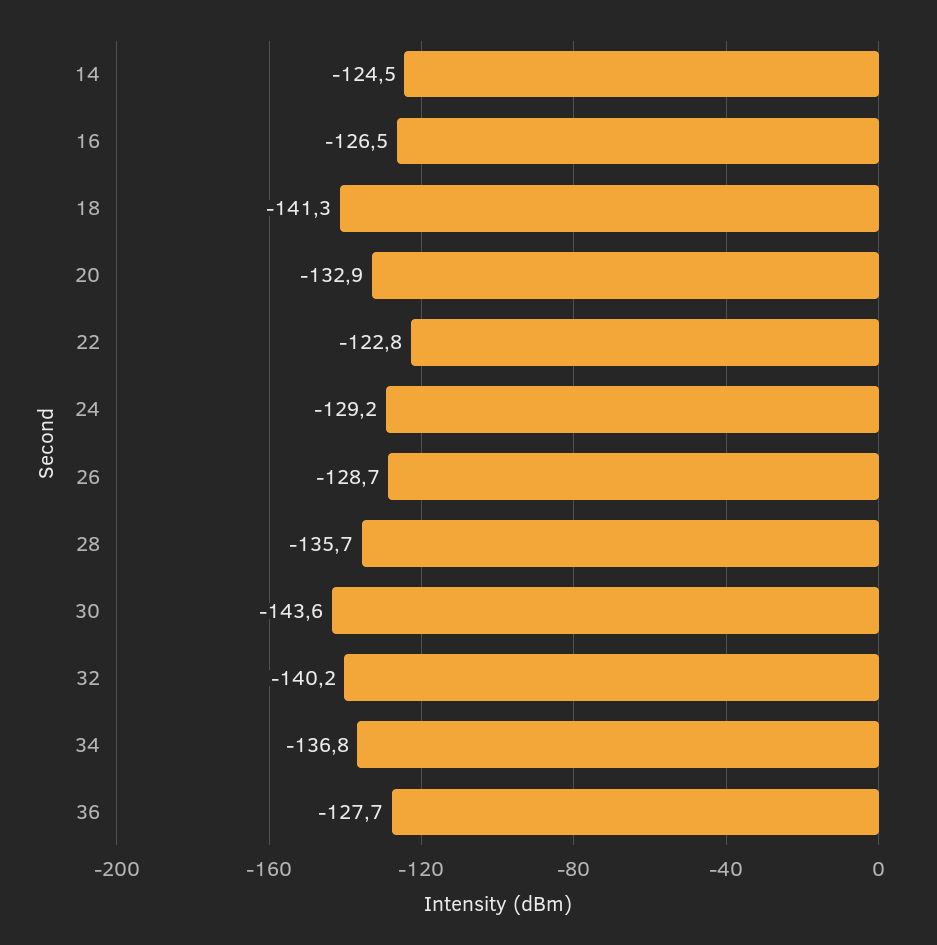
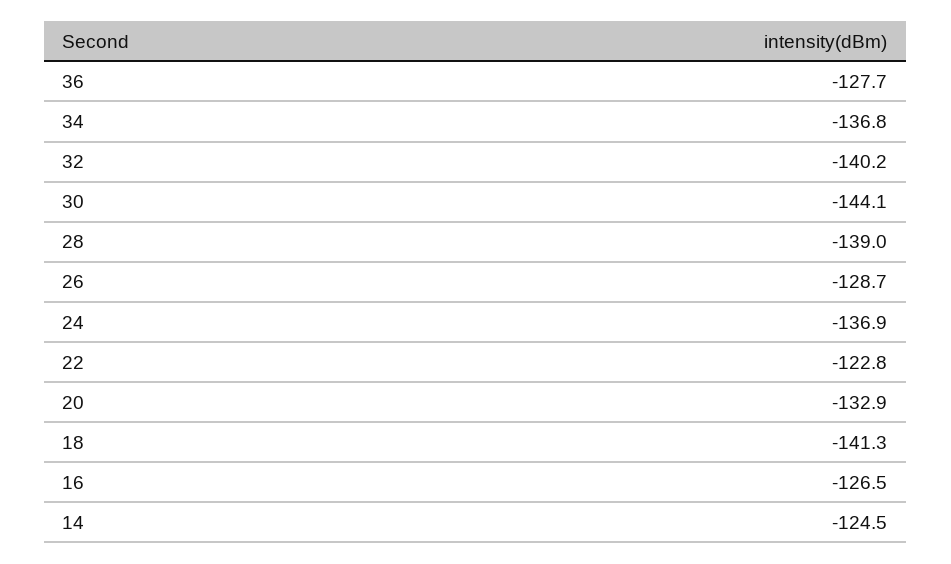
24: -129.2 -> -136.9
28: -135.7 -> -139
30: -143.6 -> -144.1

